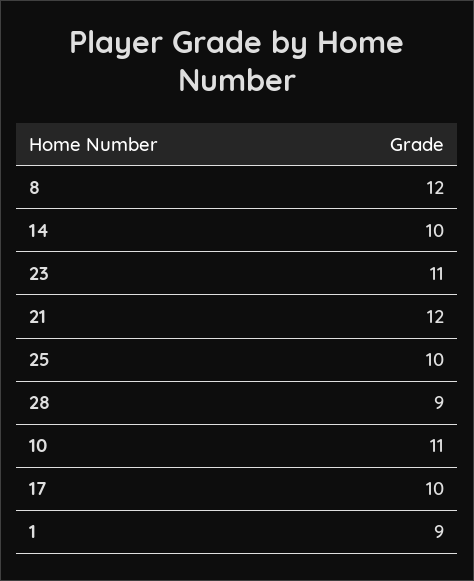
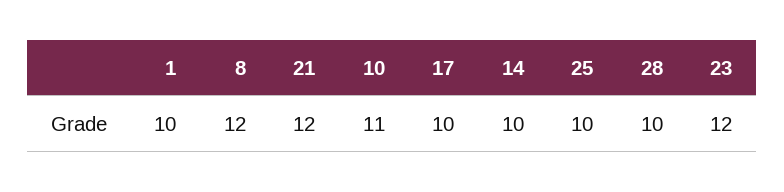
23: 11 -> 12
28: 9 -> 10
1: 9 -> 10

